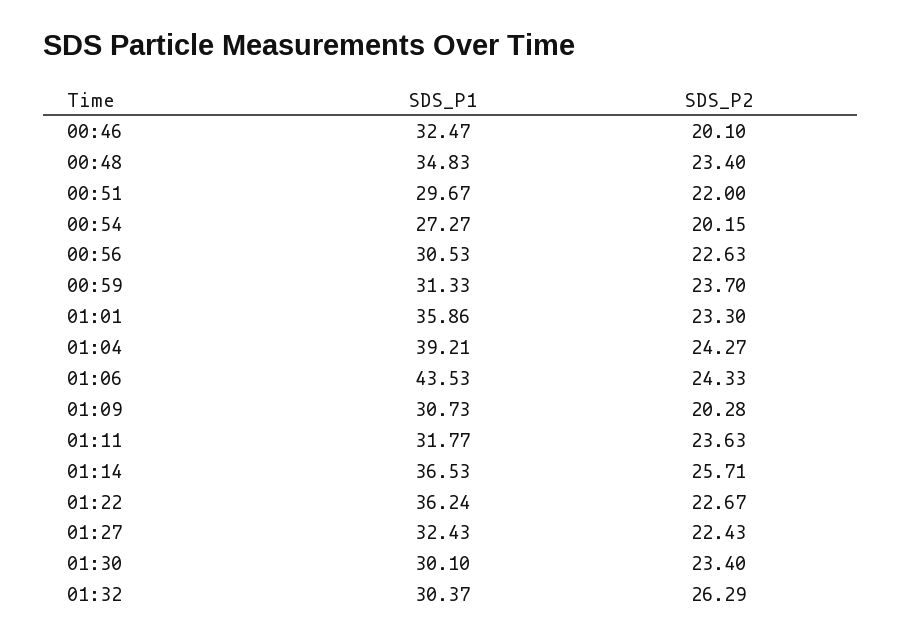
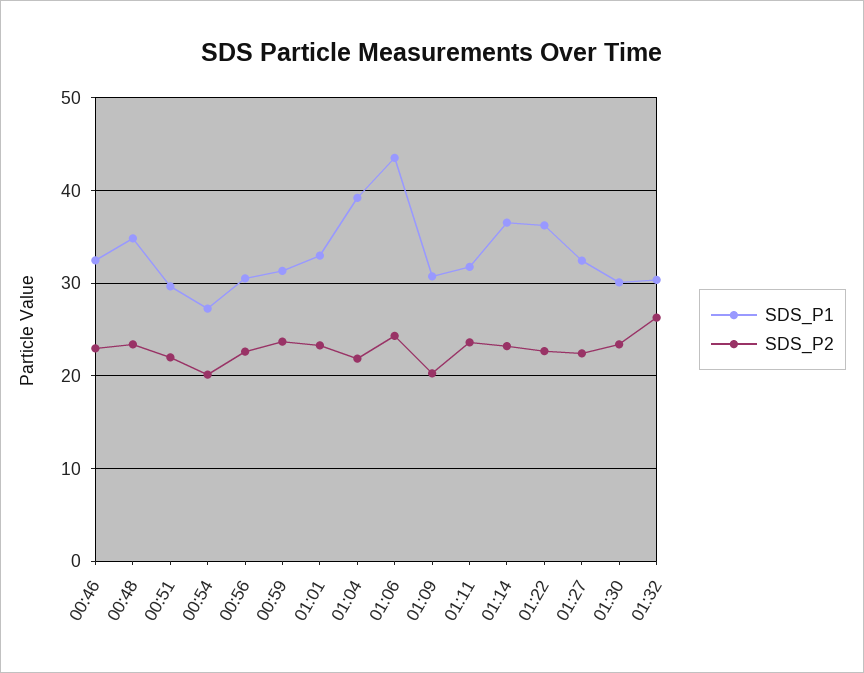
SDS_P2, 00:46: 20.1 -> 23
SDS_P1, 01:01: 35.86 -> 33
SDS_P2, 01:04: 24.27 -> 22
SDS_P2, 01:14: 25.71 -> 23

